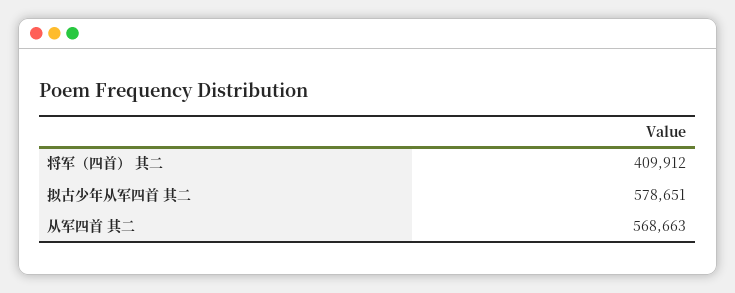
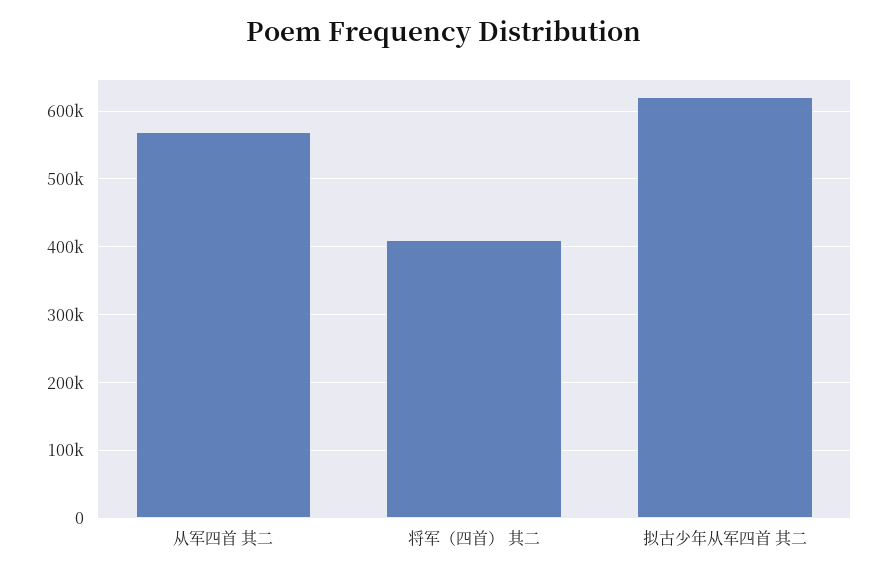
拟古少年从军四首 其二: 578651 -> 620000

